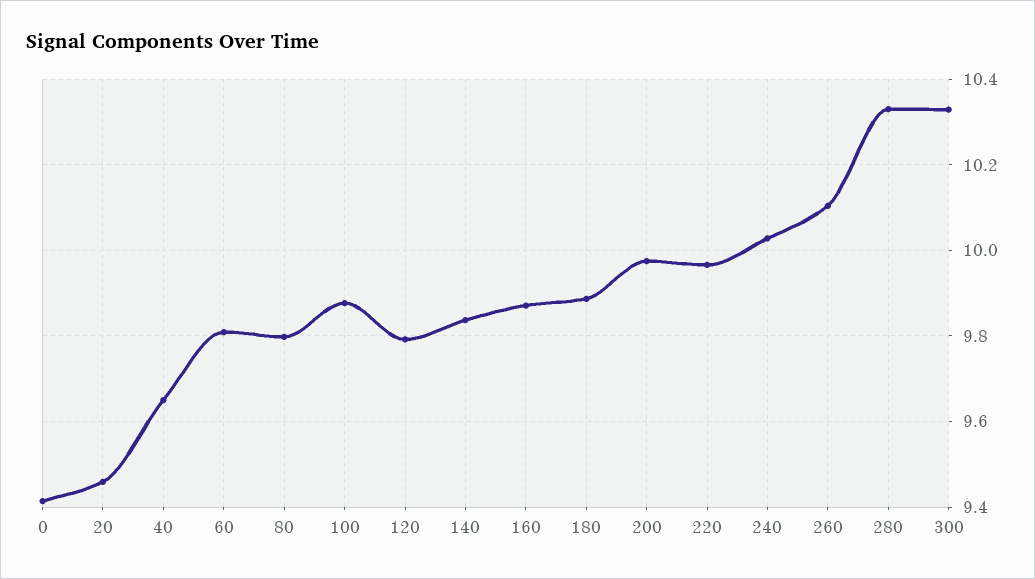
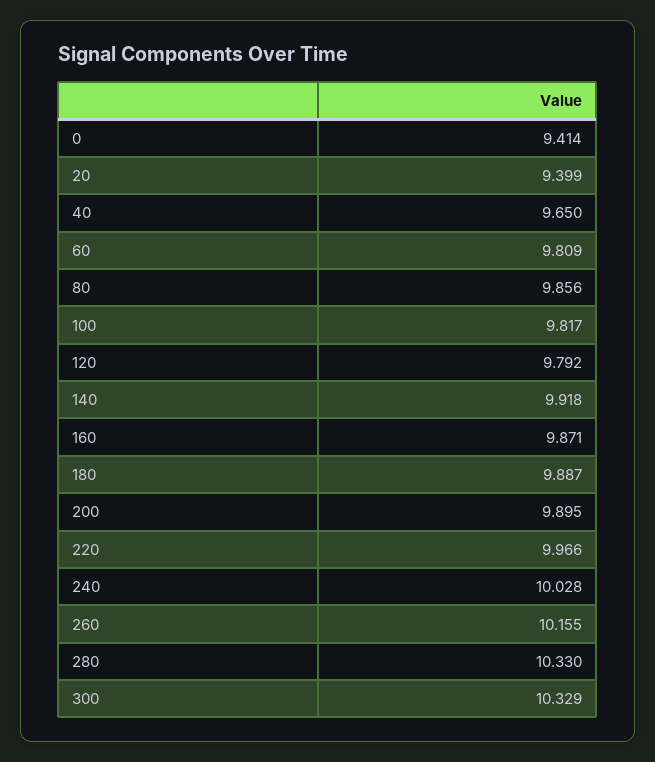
20: 9.46 -> 9.399
80: 9.8 -> 9.856
100: 9.88 -> 9.817
140: 9.84 -> 9.918
200: 9.98 -> 9.895
260: 10.1 -> 10.155

